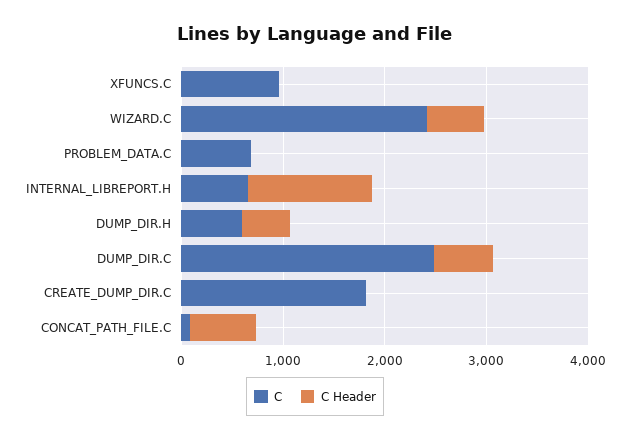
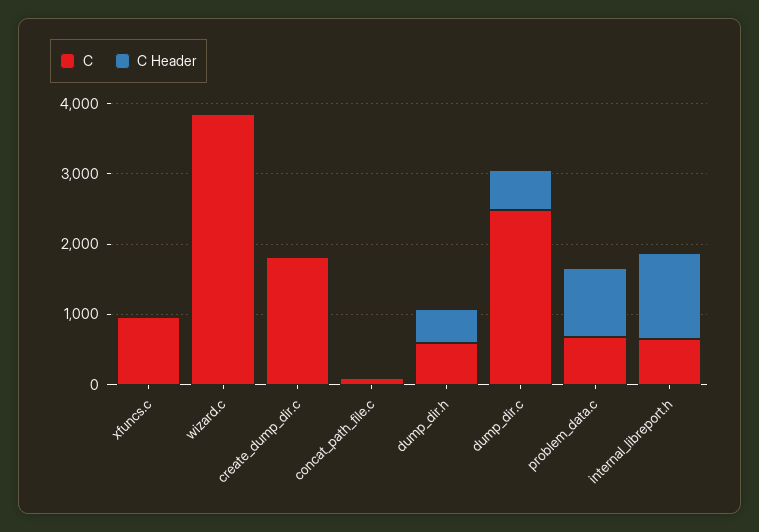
C, WIZARD.C: 2400 -> 3800
C Header, WIZARD.C: 600 -> 0
C Header, PROBLEM_DATA.C: 0 -> 1000
C Header, CONCAT_PATH_FILE.C: 600 -> 0

